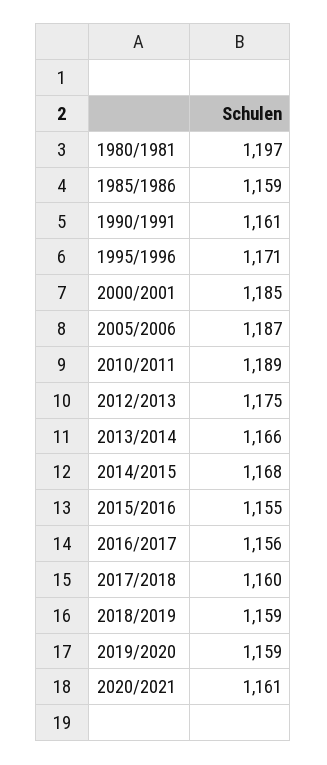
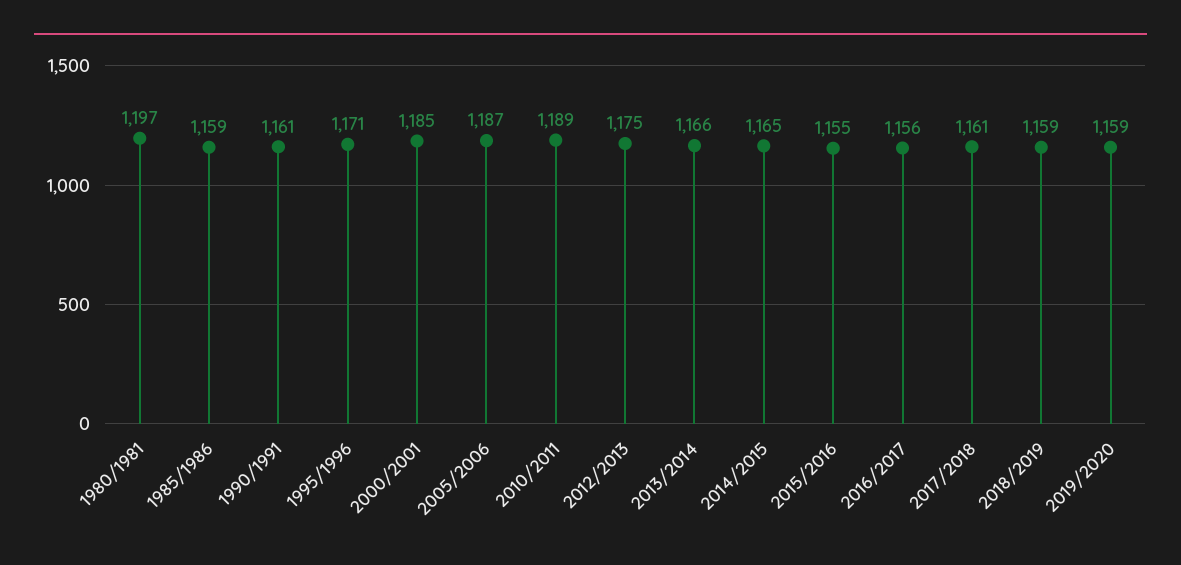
2014/2015: 1168 -> 1165
2017/2018: 1160 -> 1161
2020/2021: 1161 -> none

